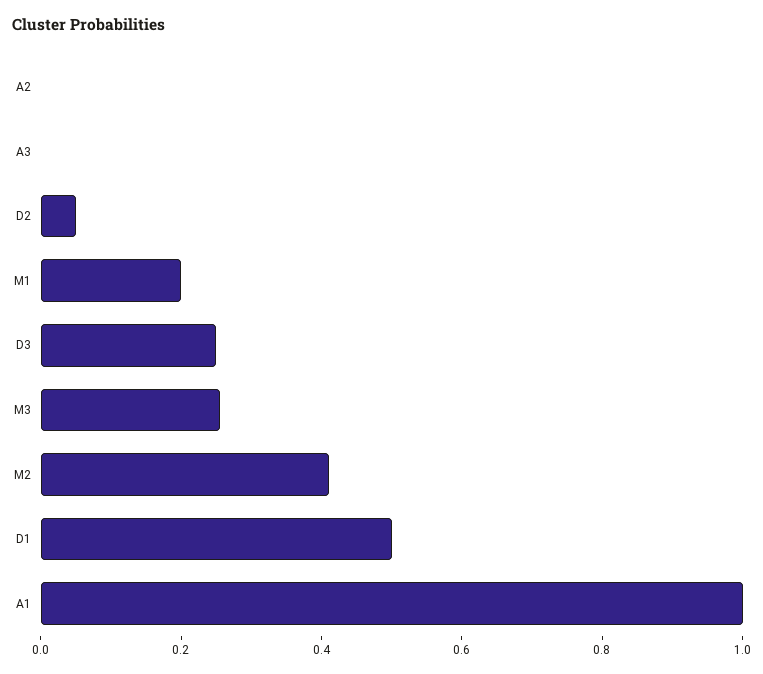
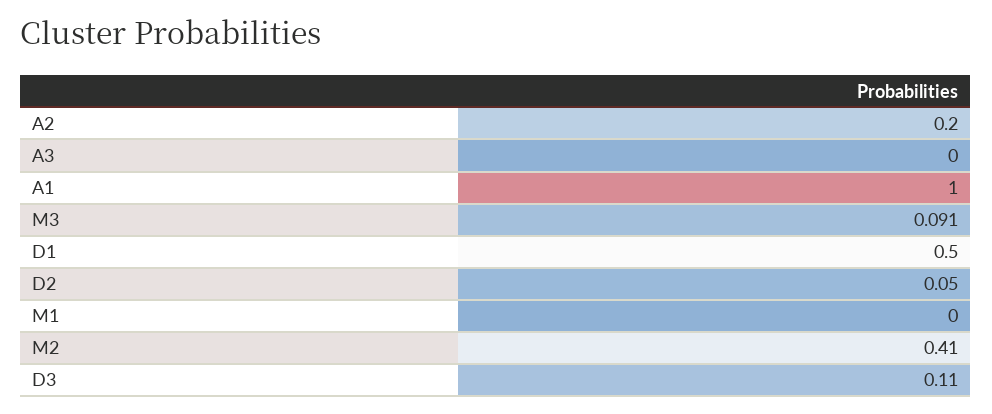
A2: 0 -> 0.2
M1: 0.2 -> 0
D3: 0.25 -> 0.11
M3: 0.25 -> 0.091

